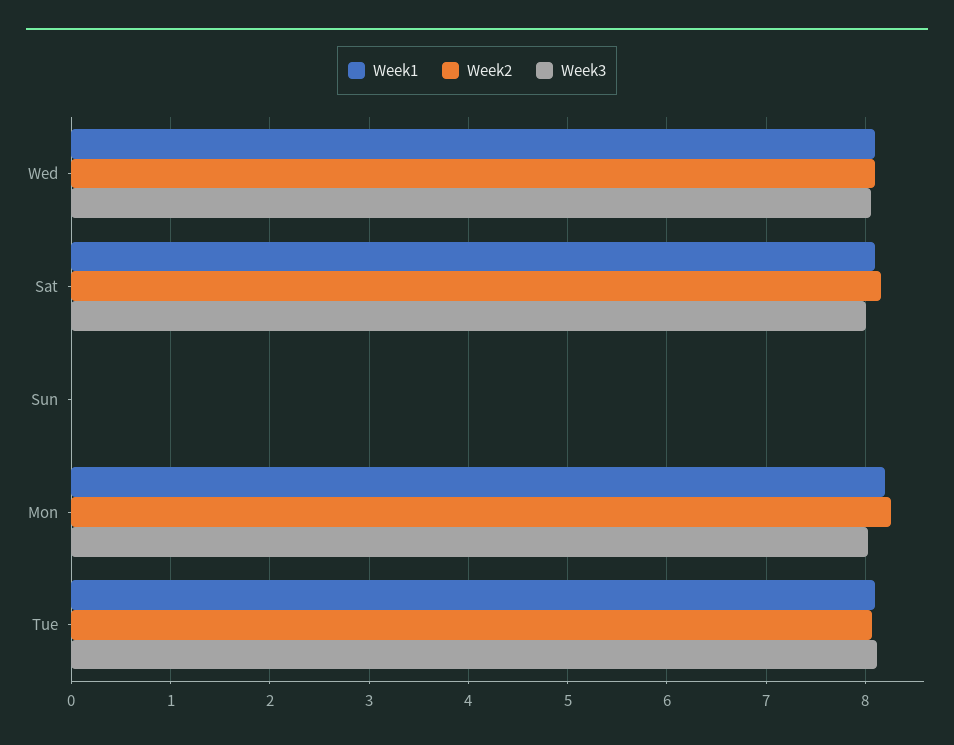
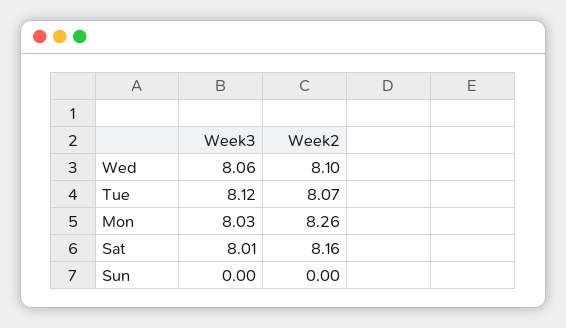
Week1, Wed: 8.1 -> none
Week1, Sat: 8.1 -> none
Week1, Sun: 0 -> none
Week1, Mon: 8.2 -> none
Week1, Tue: 8.1 -> none

